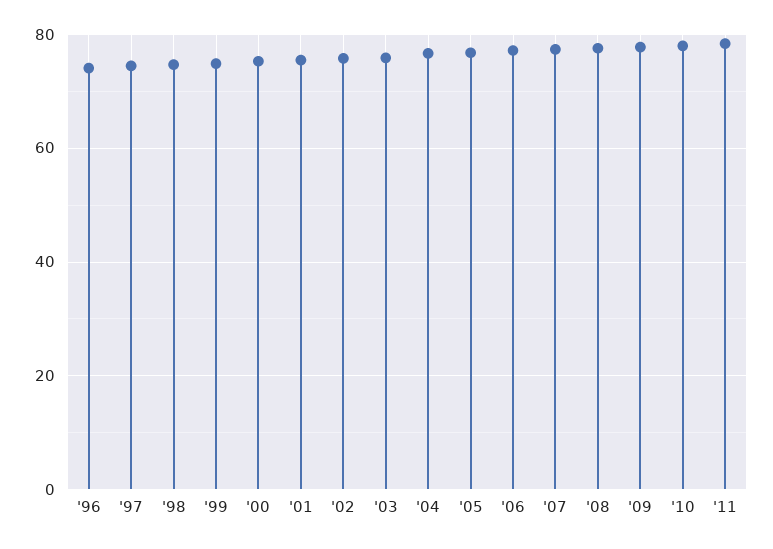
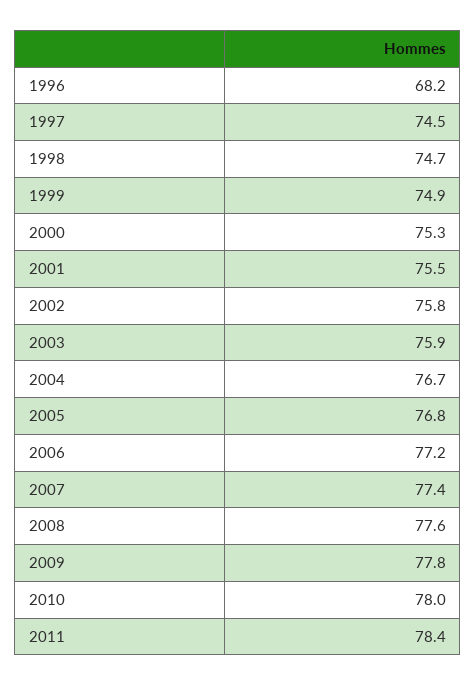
'96: 74 -> 68.2

